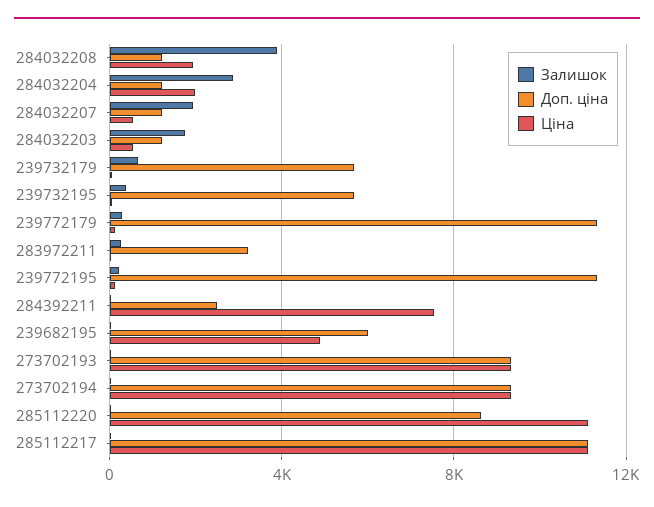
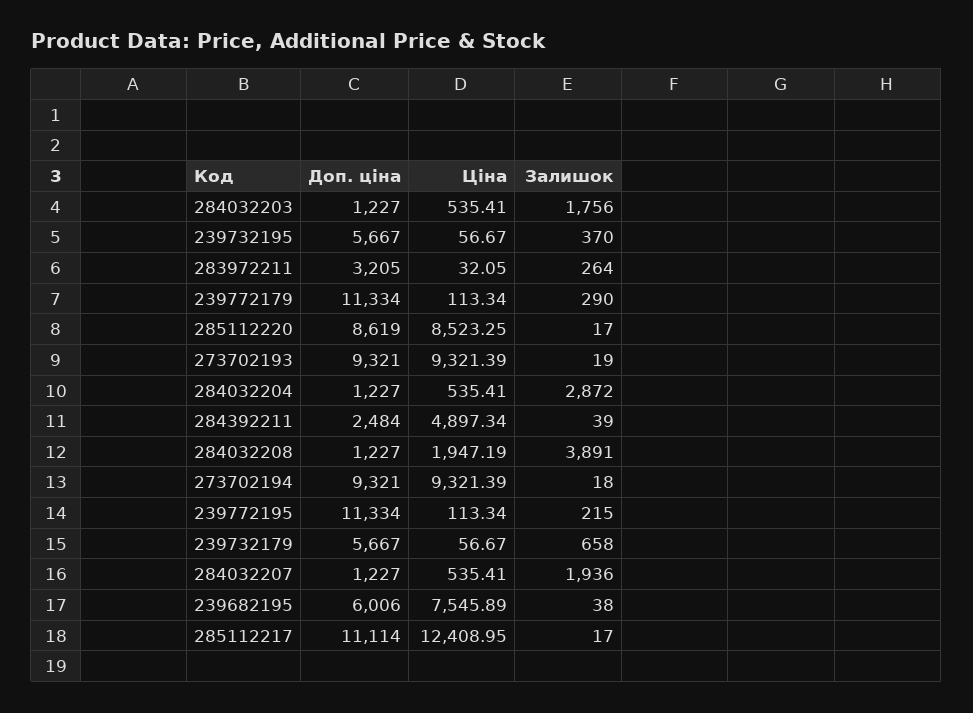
Ціна, 284032204: 2000 -> 535.41
Ціна, 284392211: 7500 -> 4897.34
Ціна, 239682195: 5000 -> 7545.89
Ціна, 285112220: 11000 -> 8523.25
Ціна, 285112217: 11000 -> 12408.95

